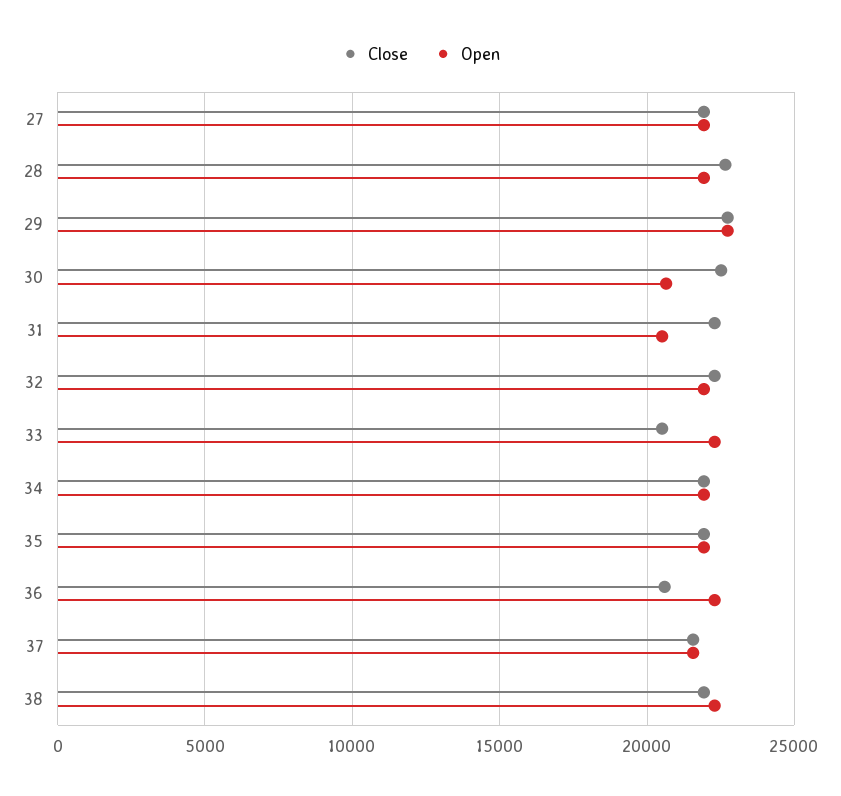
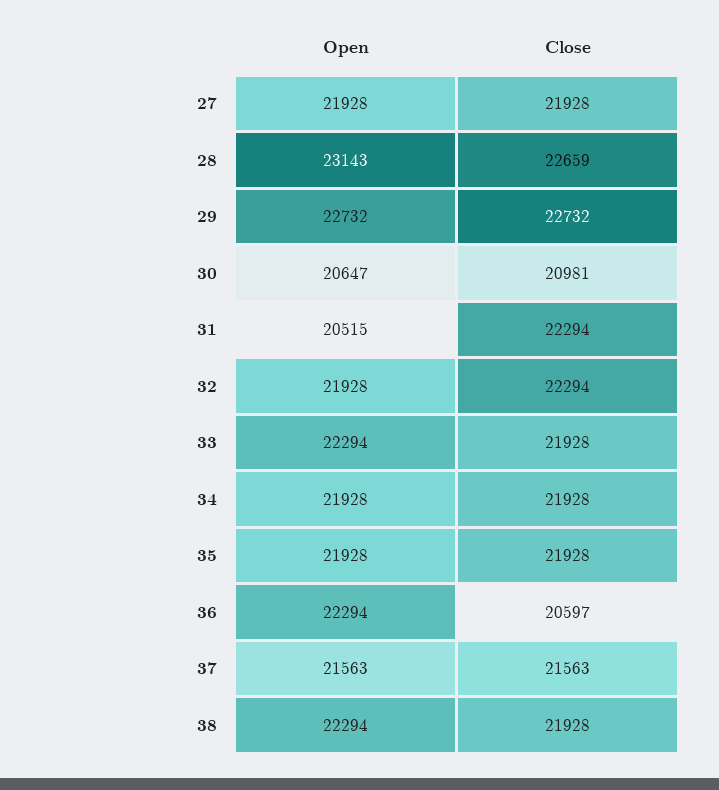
Open, 28: 22000 -> 23143
Close, 30: 22500 -> 20981
Close, 33: 20500 -> 21928

